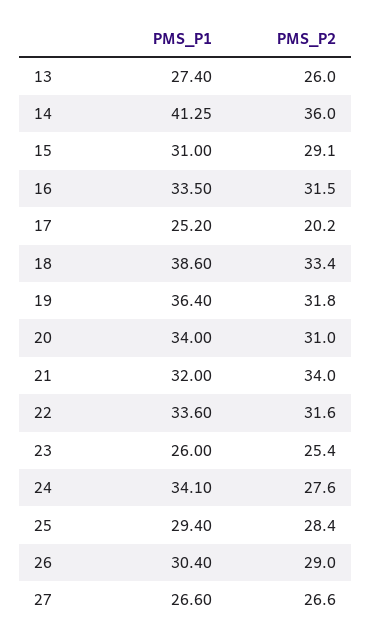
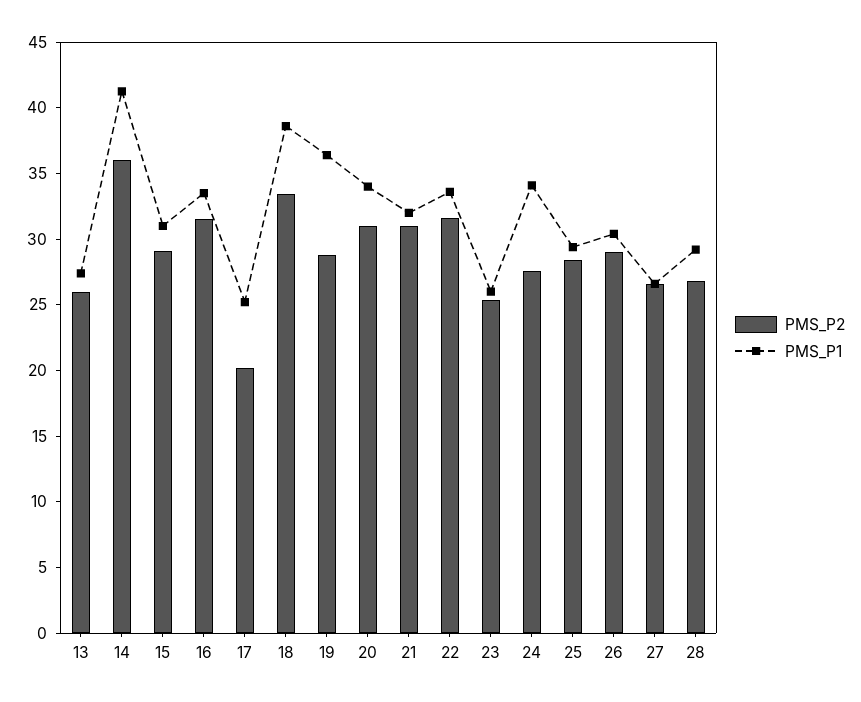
PMS_P2, 19: 31.8 -> 29
PMS_P2, 21: 34 -> 31
PMS_P2, 28: none -> 27
PMS_P1, 28: none -> 29

